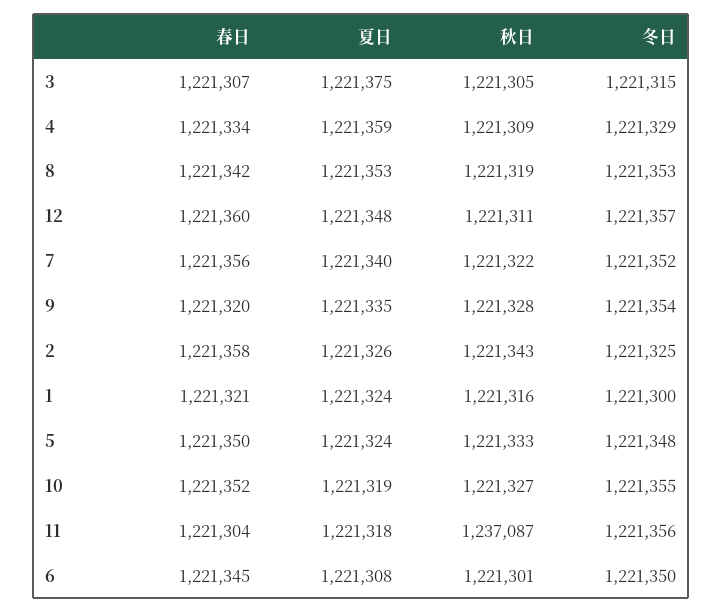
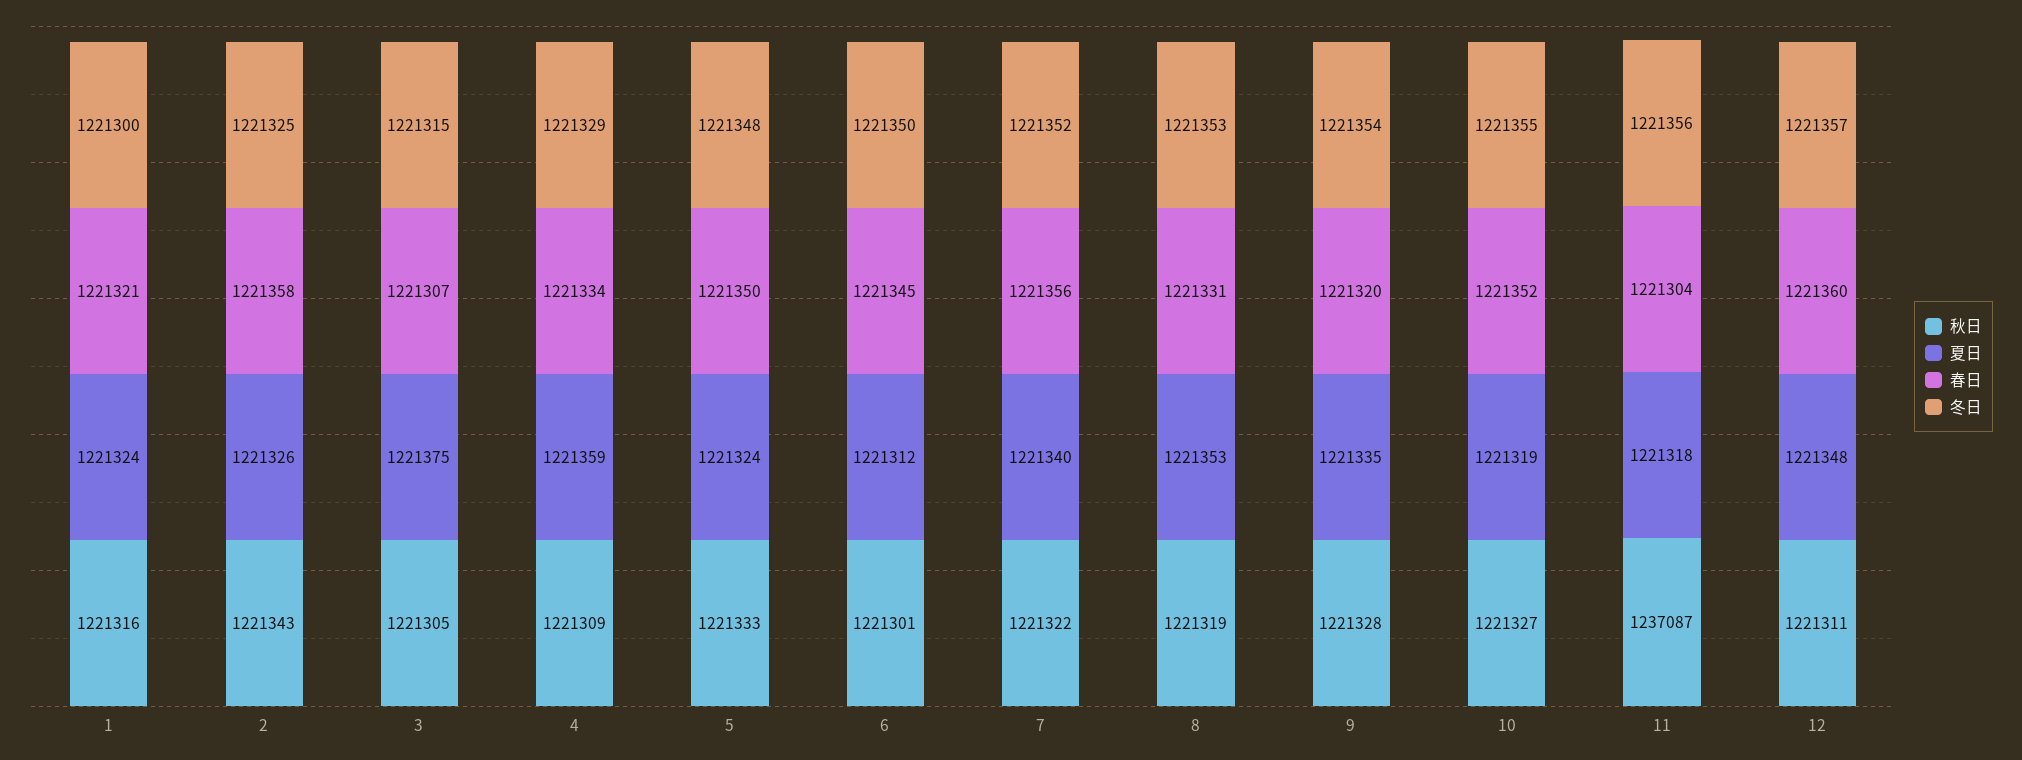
春日, 8: 1221342 -> 1221331
夏日, 6: 1221308 -> 1221312

